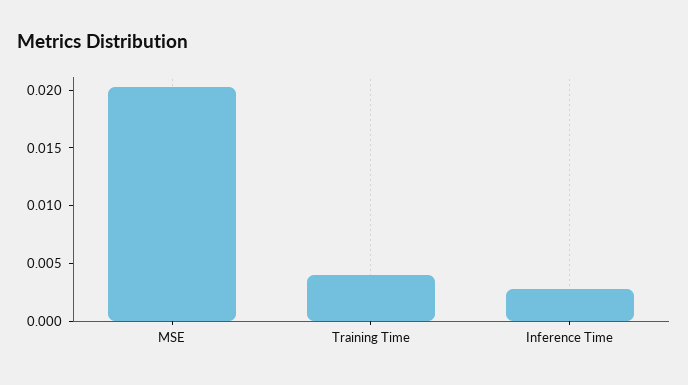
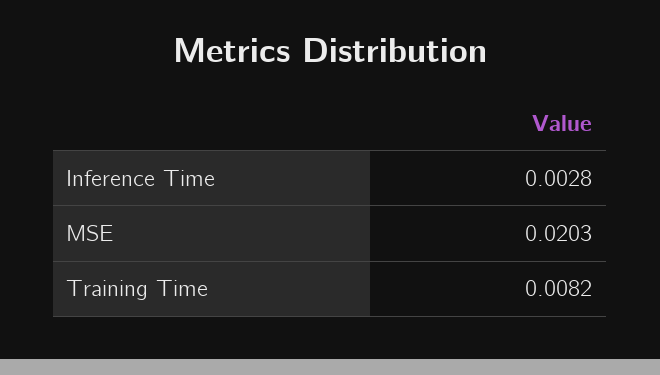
Training Time: 0.004 -> 0.0082

